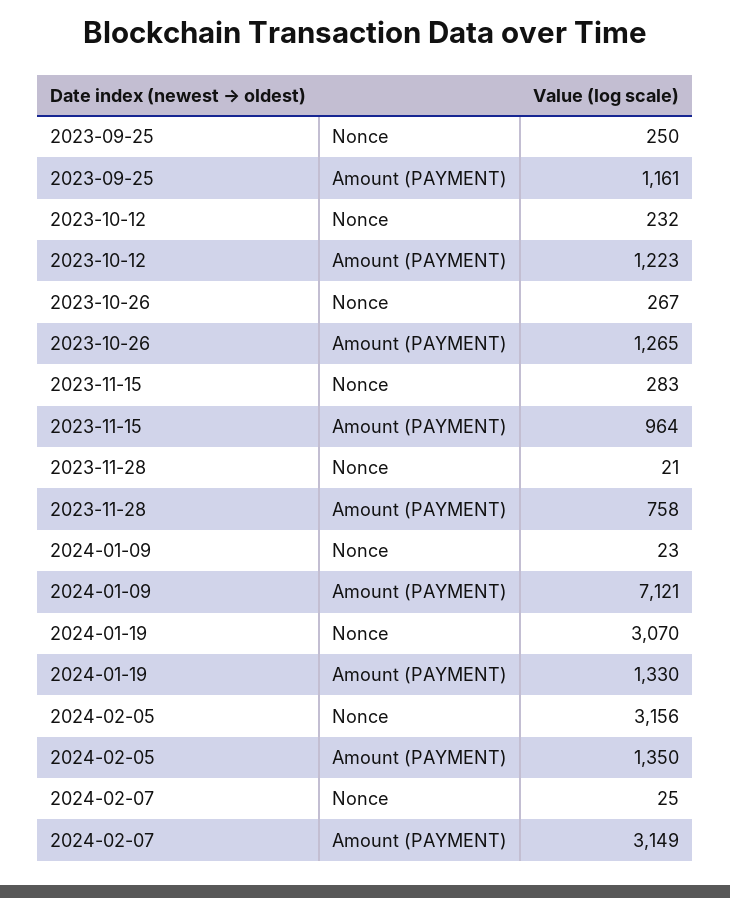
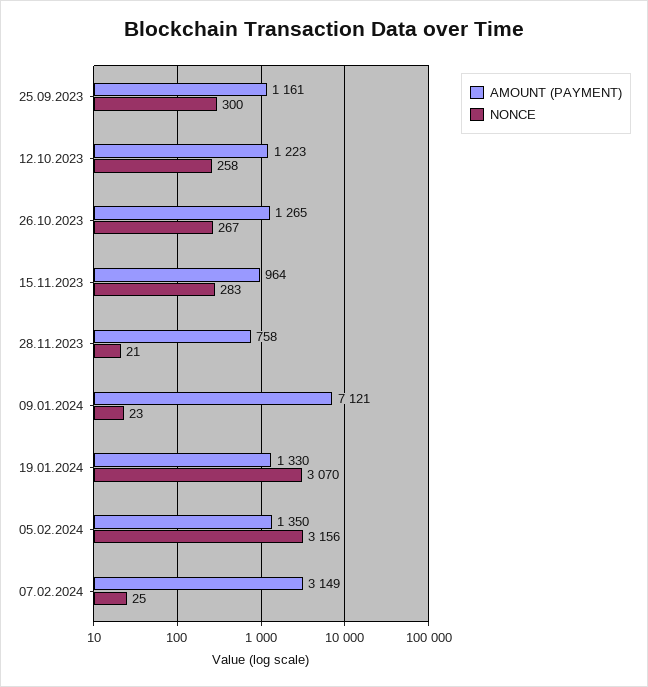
Nonce, 2023-09-25: 250 -> 300
Nonce, 2023-10-12: 232 -> 258

